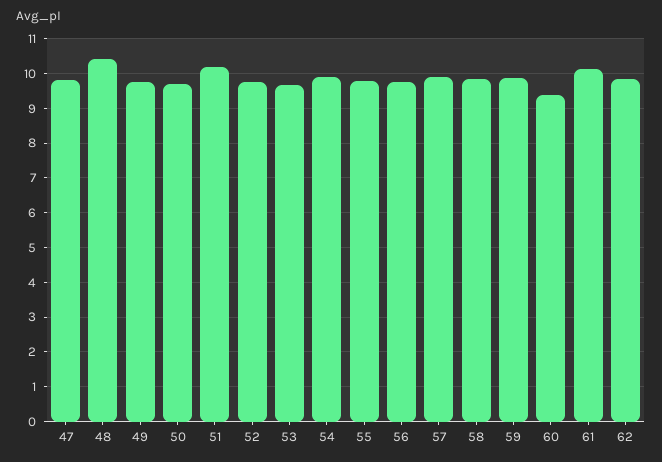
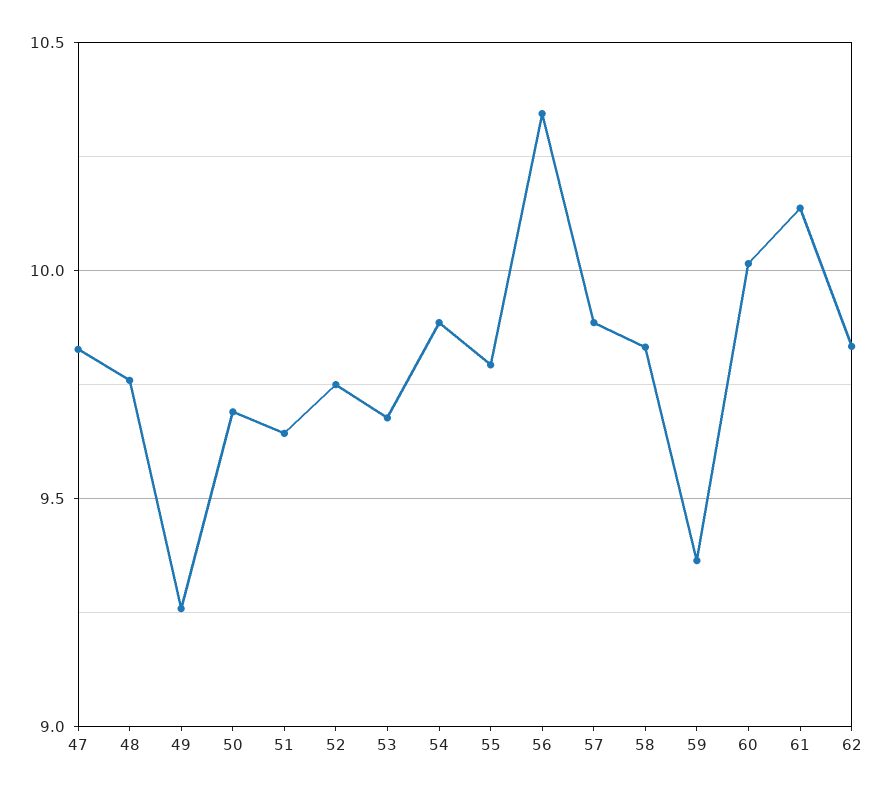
48: 10.4 -> 9.75
49: 9.8 -> 9.25
51: 10.2 -> 9.65
56: 9.8 -> 10.35
59: 9.8 -> 9.35
60: 9.4 -> 10

